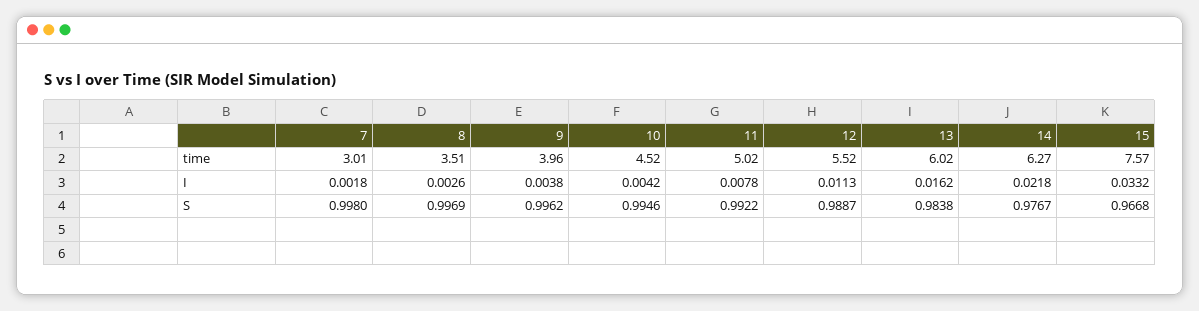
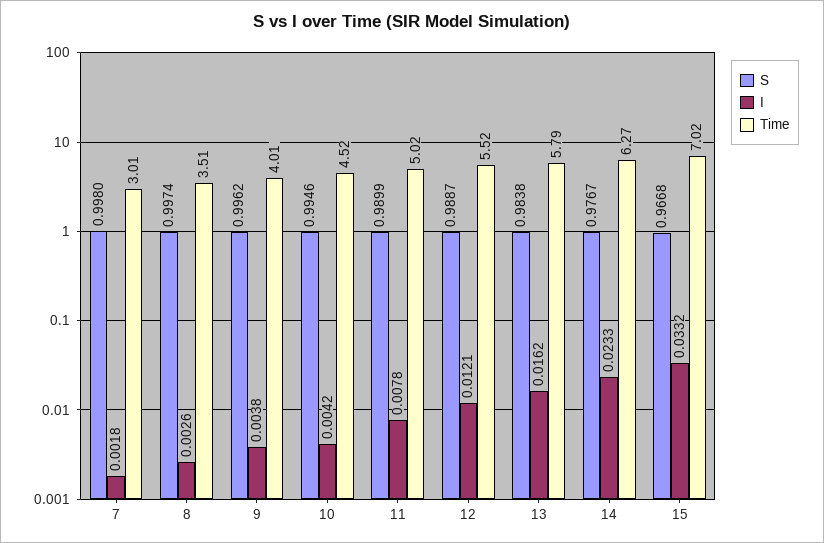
time, 9: 3.96 -> 4.01
time, 13: 6.02 -> 5.79
time, 15: 7.57 -> 7.02
I, 12: 0.0113 -> 0.0121
I, 14: 0.0218 -> 0.0233
S, 8: 0.9969 -> 0.9974
S, 11: 0.9922 -> 0.9899

